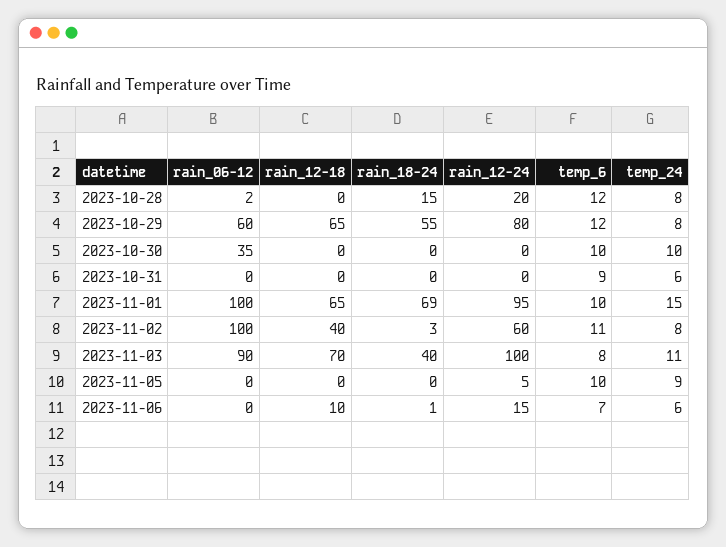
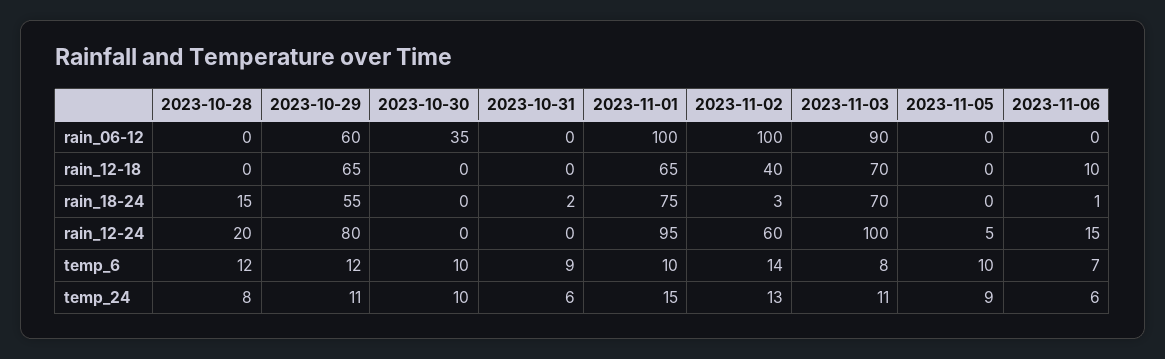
rain_06-12, 2023-10-28: 2 -> 0
temp_24, 2023-10-29: 8 -> 11
rain_18-24, 2023-10-31: 0 -> 2
rain_18-24, 2023-11-01: 69 -> 75
temp_6, 2023-11-02: 11 -> 14
temp_24, 2023-11-02: 8 -> 13
rain_18-24, 2023-11-03: 40 -> 70

